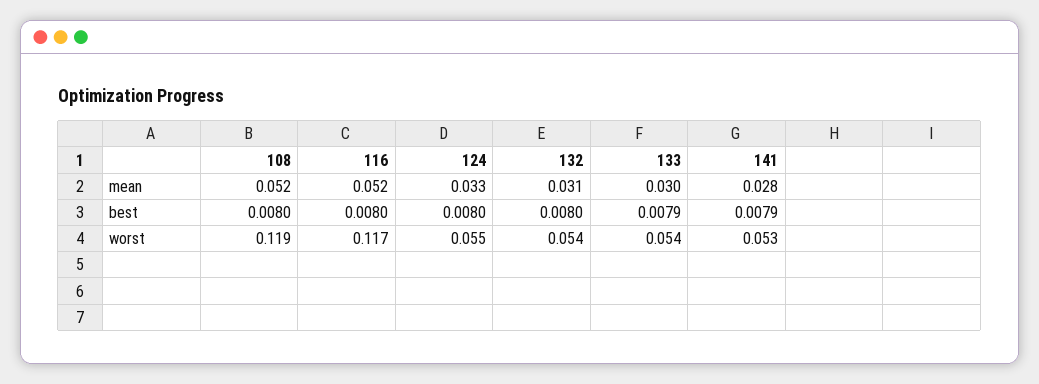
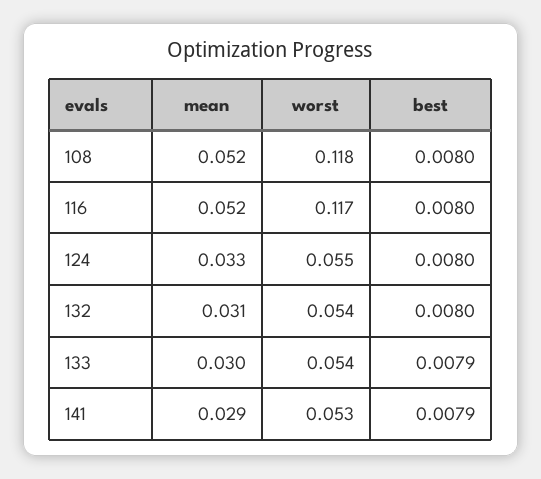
141, mean: 0.028 -> 0.029
108, worst: 0.119 -> 0.118

